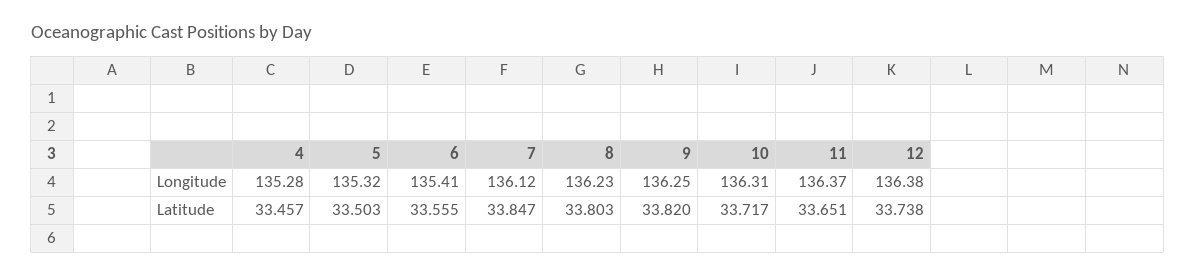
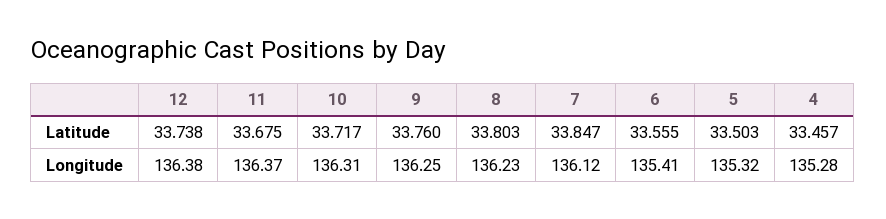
9, Latitude: 33.82 -> 33.76
11, Latitude: 33.651 -> 33.675

